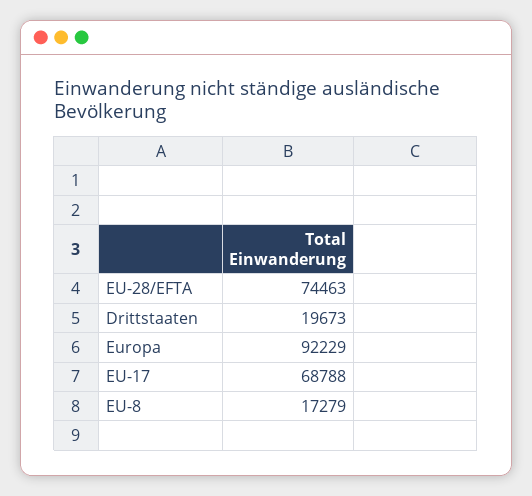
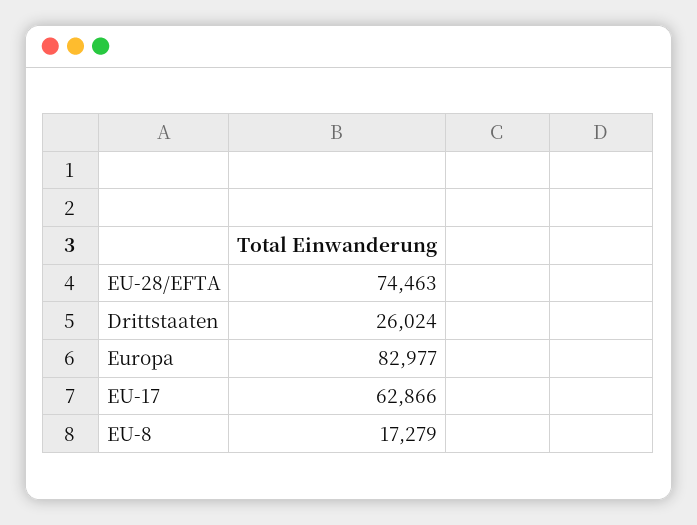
Drittstaaten: 19673 -> 26024
Europa: 92229 -> 82977
EU-17: 68788 -> 62866

